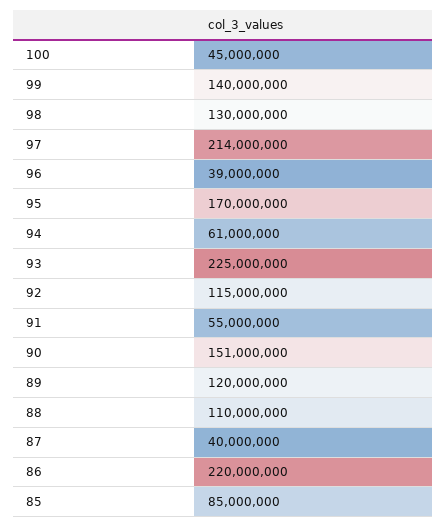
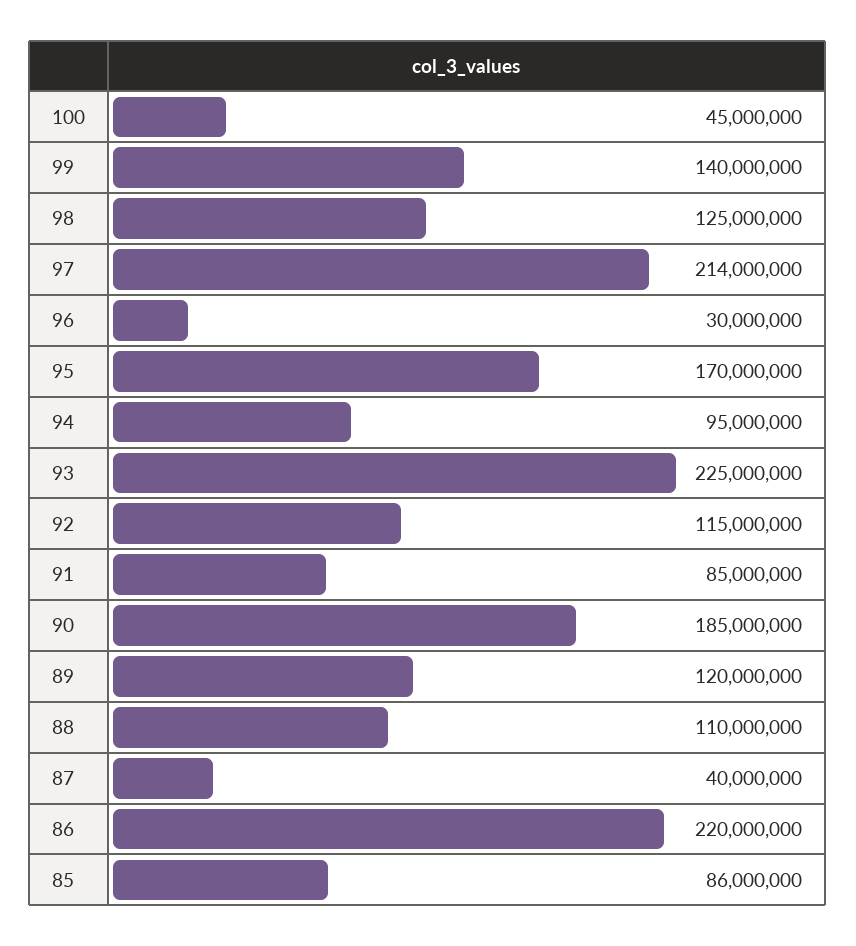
98: 130000000 -> 125000000
96: 39000000 -> 30000000
94: 61000000 -> 95000000
91: 55000000 -> 85000000
90: 151000000 -> 185000000
85: 85000000 -> 86000000

